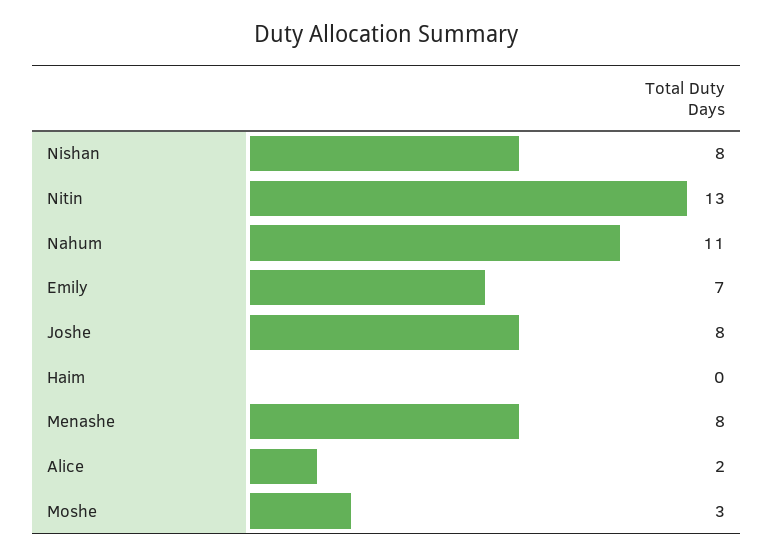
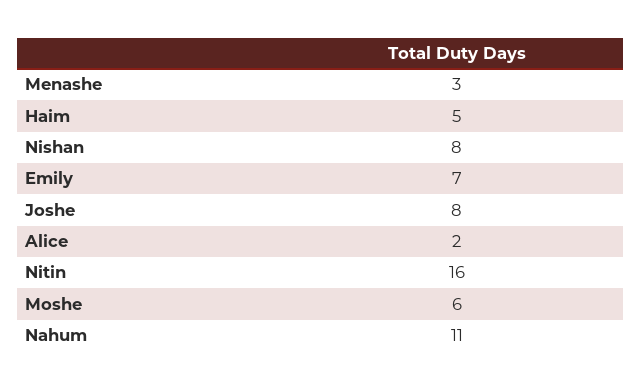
Nitin: 13 -> 16
Haim: 0 -> 5
Menashe: 8 -> 3
Moshe: 3 -> 6

